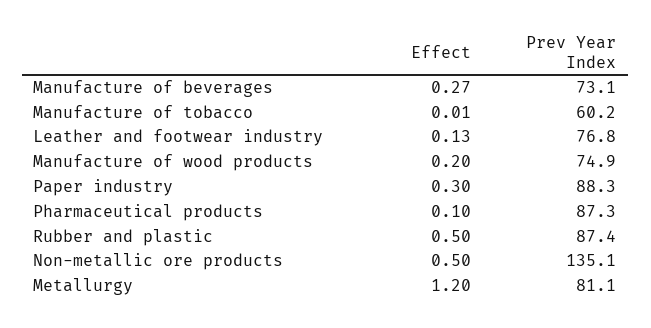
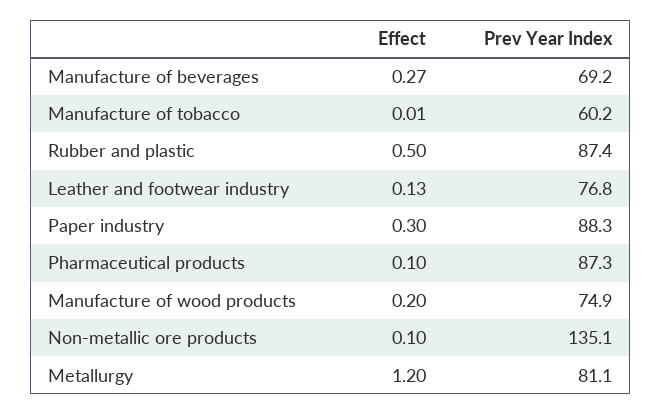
Prev Year Index, Manufacture of beverages: 73.1 -> 69.2
Effect, Non-metallic ore products: 0.5 -> 0.1

